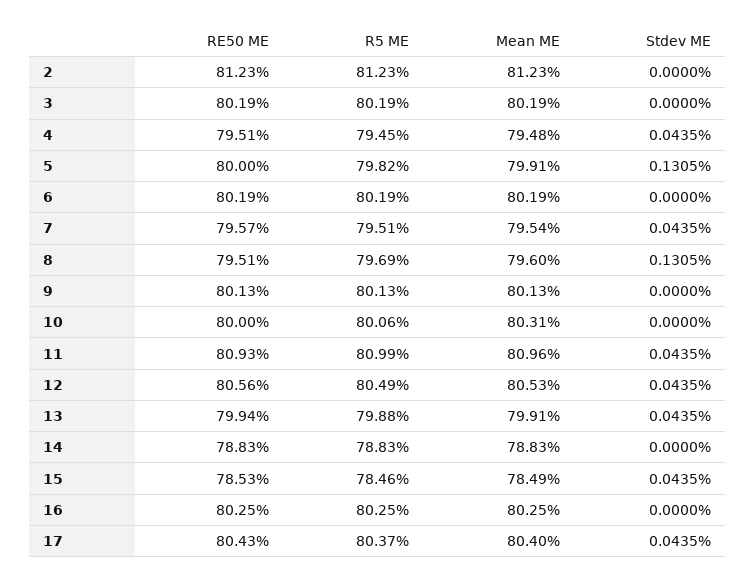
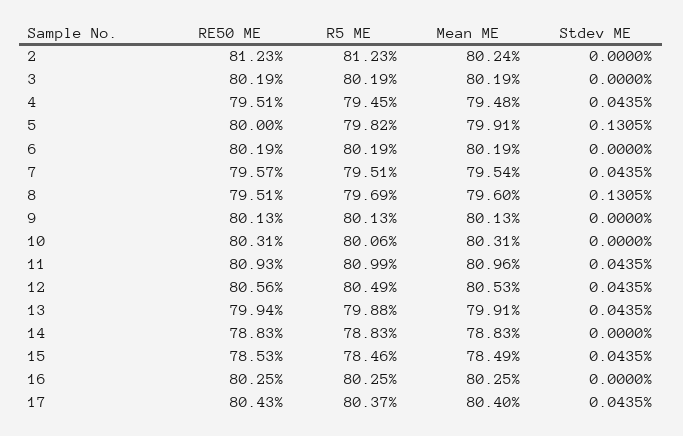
Mean ME, 2: 81.23 -> 80.24
RE50 ME, 10: 80 -> 80.31

